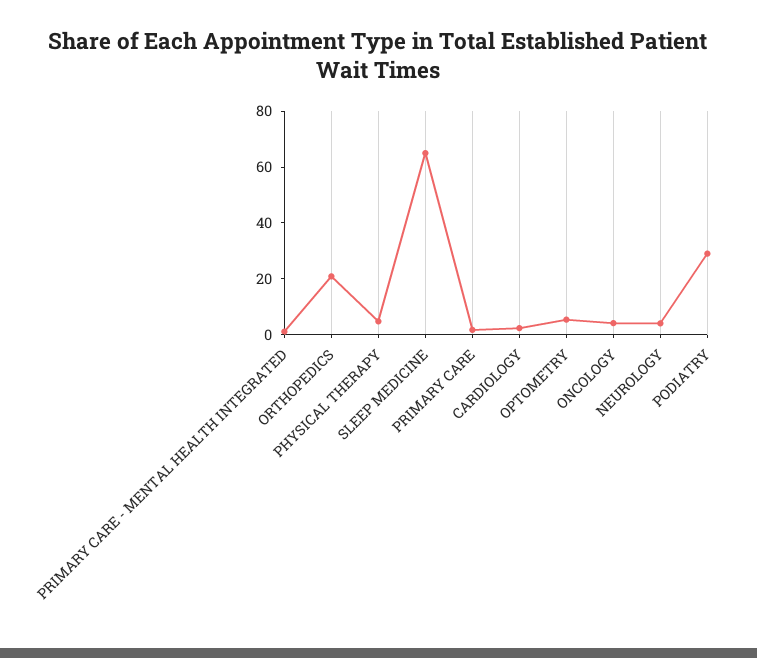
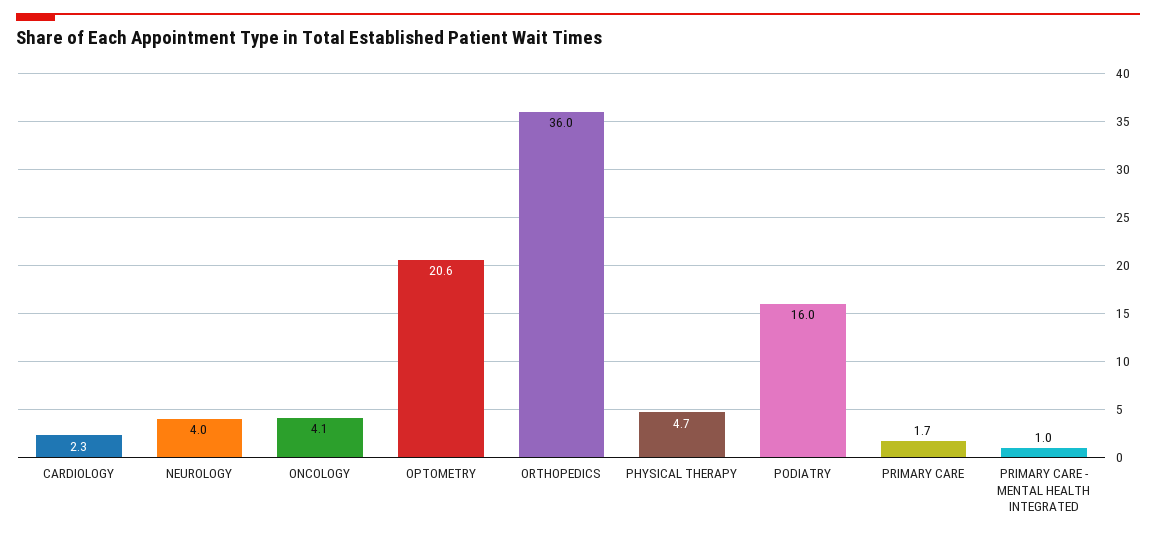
ORTHOPEDICS: 20 -> 36
SLEEP MEDICINE: 65 -> none
OPTOMETRY: 5 -> 20.6
PODIATRY: 30 -> 16

